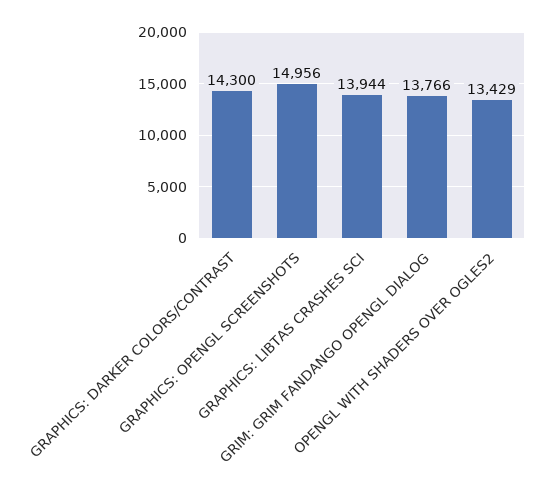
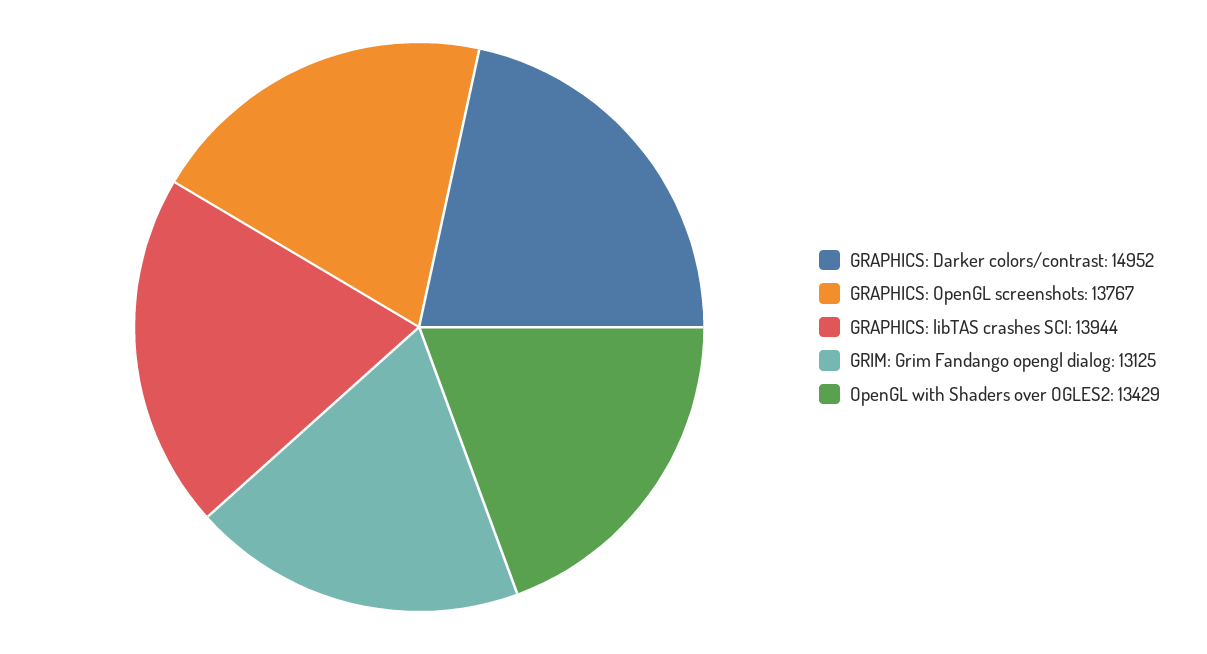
GRAPHICS: DARKER COLORS/CONTRAST: 14300 -> 14952
GRAPHICS: OPENGL SCREENSHOTS: 14956 -> 13767
GRIM: GRIM FANDANGO OPENGL DIALOG: 13766 -> 13125

